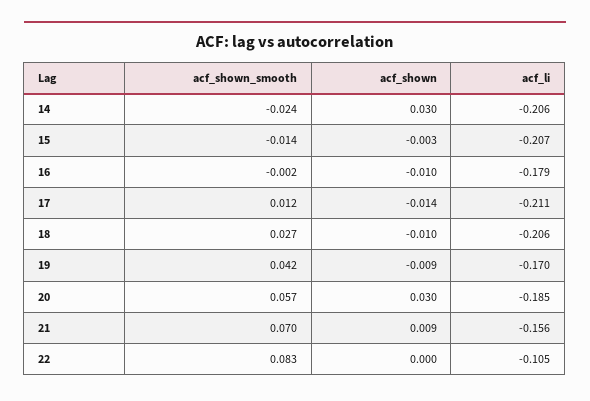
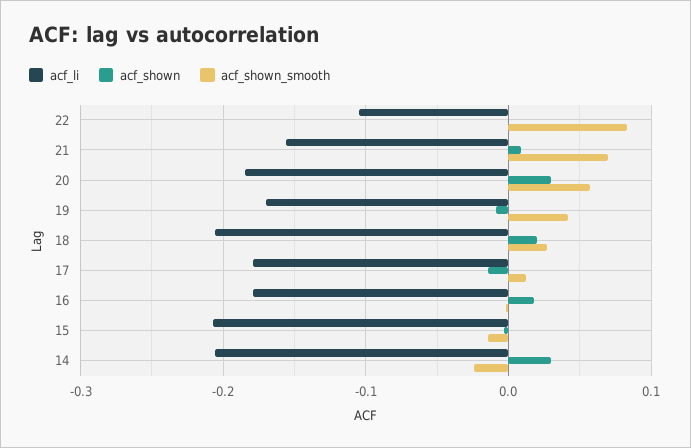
acf_shown, 16: -0.01 -> 0.02
acf_li, 17: -0.211 -> -0.18
acf_shown, 18: -0.01 -> 0.02

